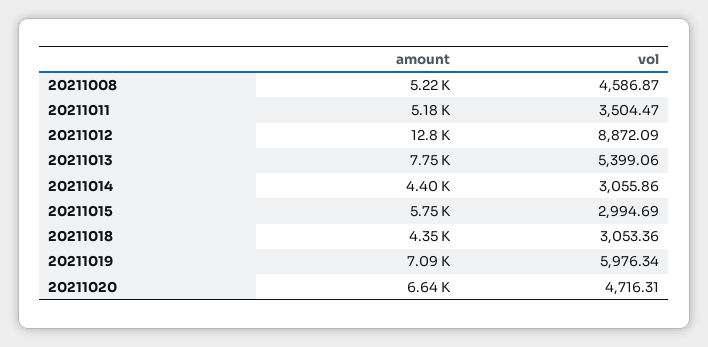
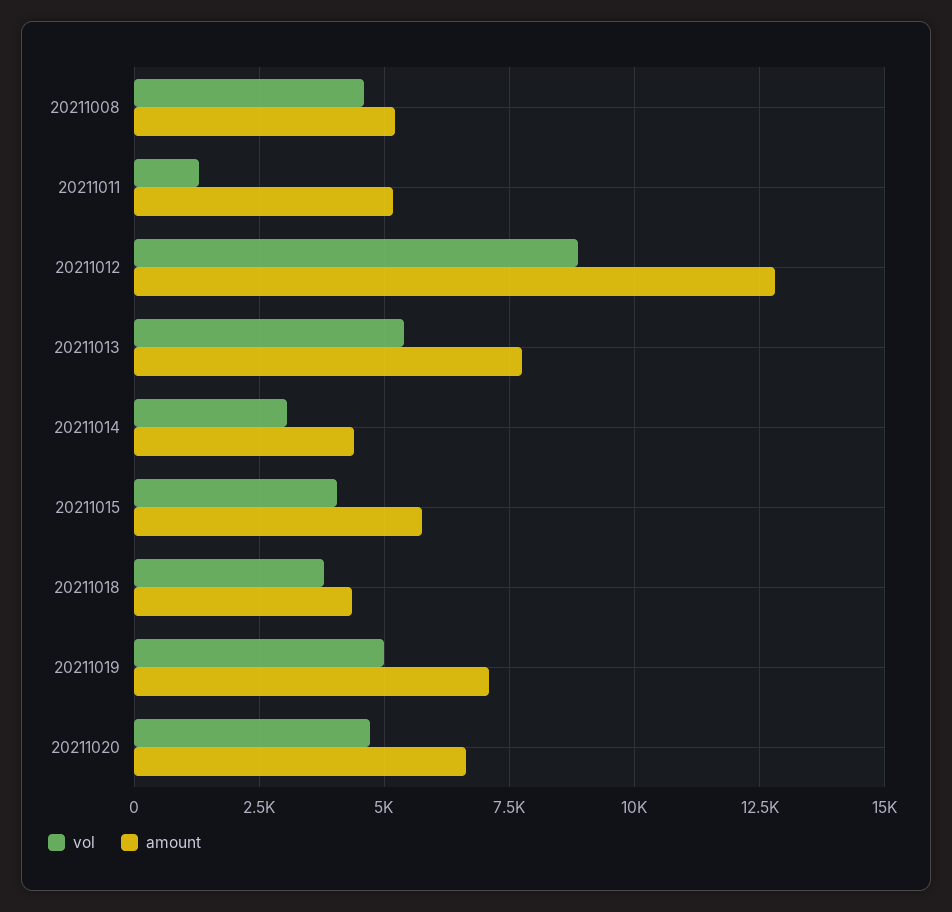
vol, 20211011: 3504.47 -> 1250
vol, 20211015: 2994.69 -> 4000
vol, 20211018: 3053.36 -> 3750
vol, 20211019: 5976.34 -> 5000

